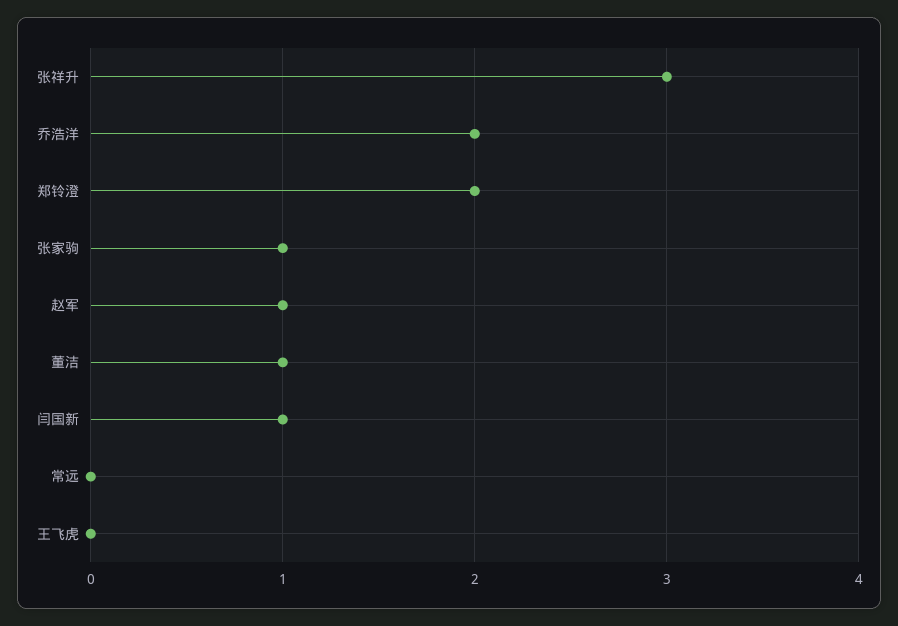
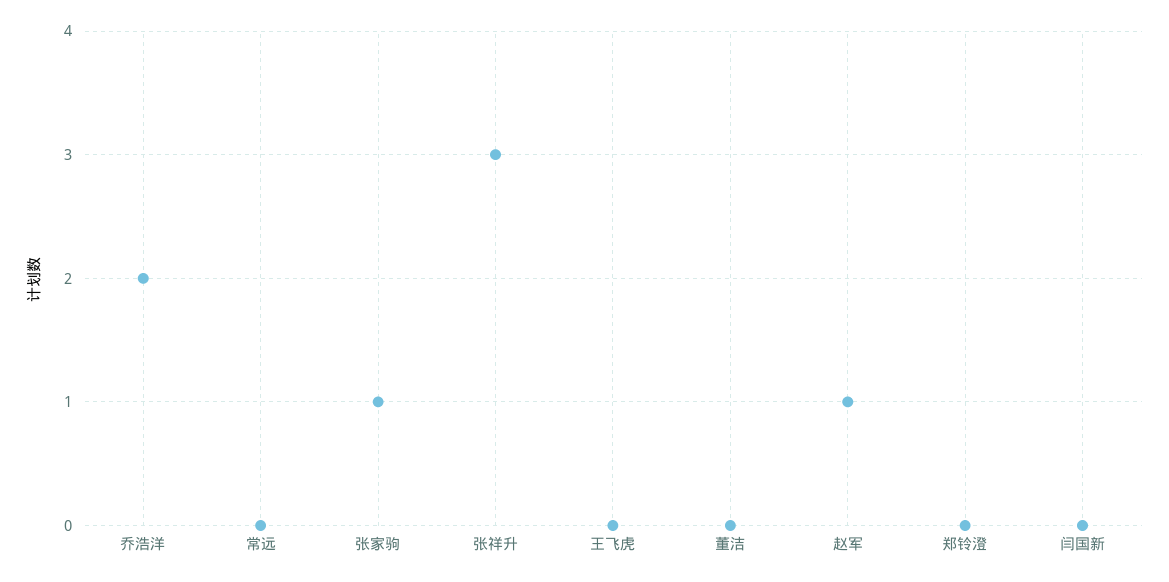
郑铃澄: 2 -> 0
董洁: 1 -> 0
闫国新: 1 -> 0

